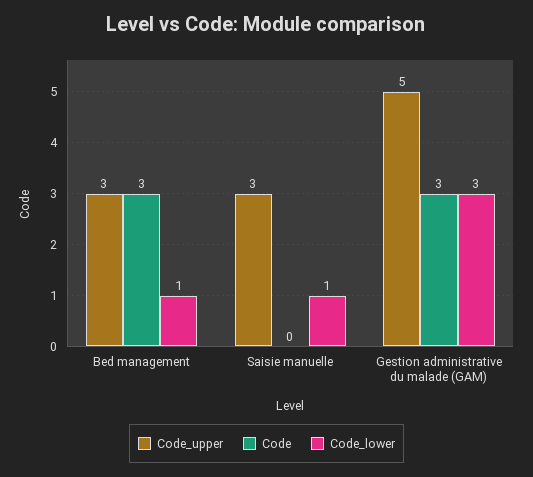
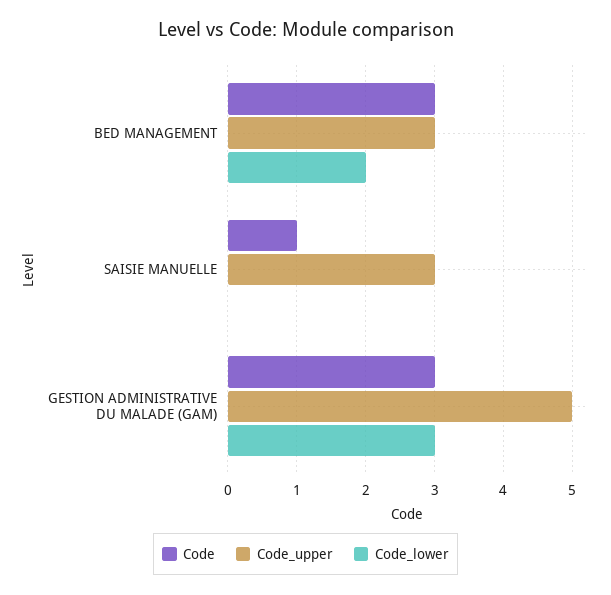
Code_lower, Bed management: 1 -> 2
Code, Saisie manuelle: 0 -> 1
Code_lower, Saisie manuelle: 1 -> 0

